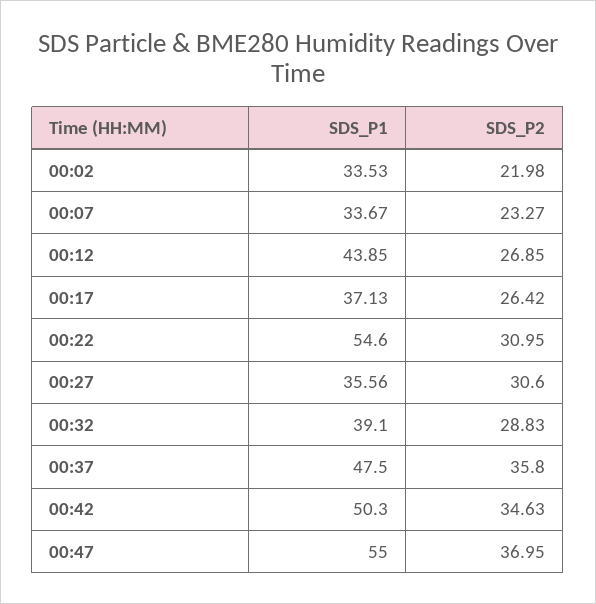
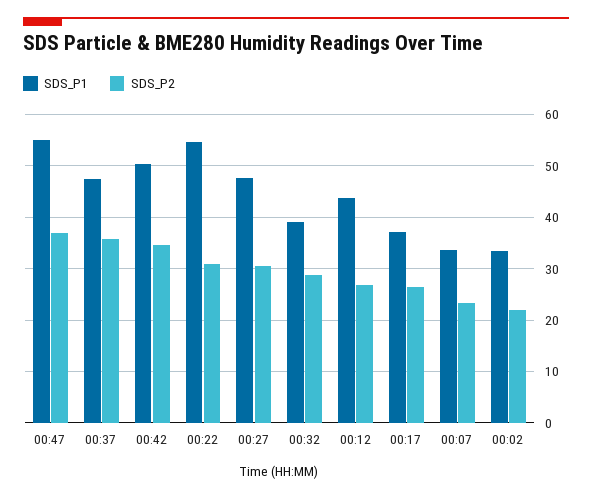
SDS_P1, 00:27: 35.56 -> 48

